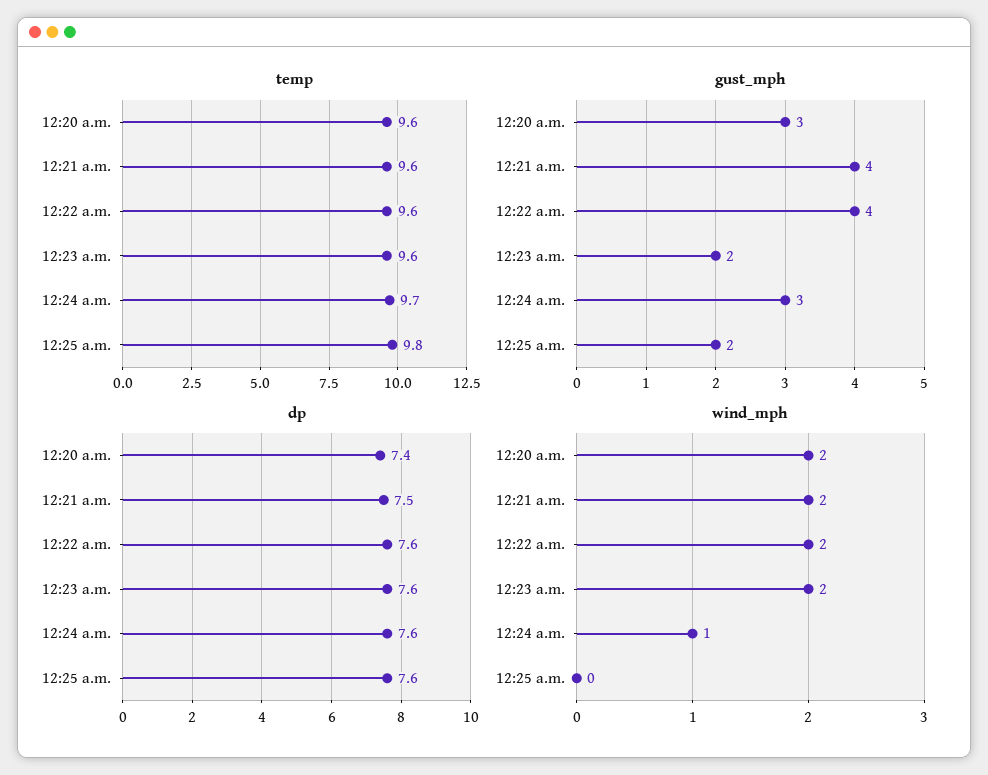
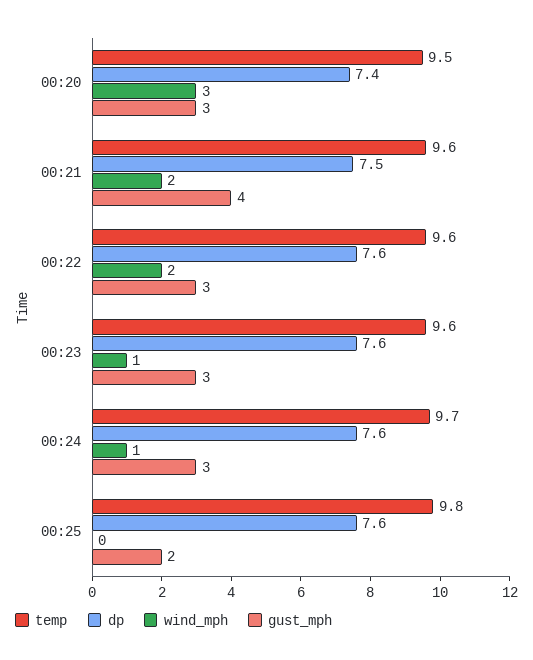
temp, 12:20 a.m.: 9.6 -> 9.5
gust_mph, 12:22 a.m.: 4 -> 3
gust_mph, 12:23 a.m.: 2 -> 3
wind_mph, 12:20 a.m.: 2 -> 3
wind_mph, 12:23 a.m.: 2 -> 1

